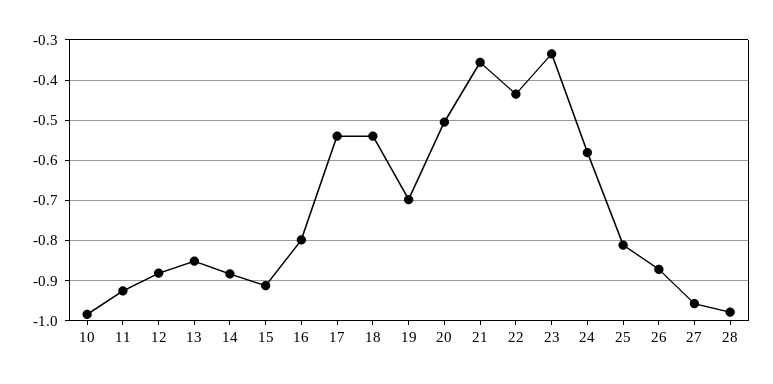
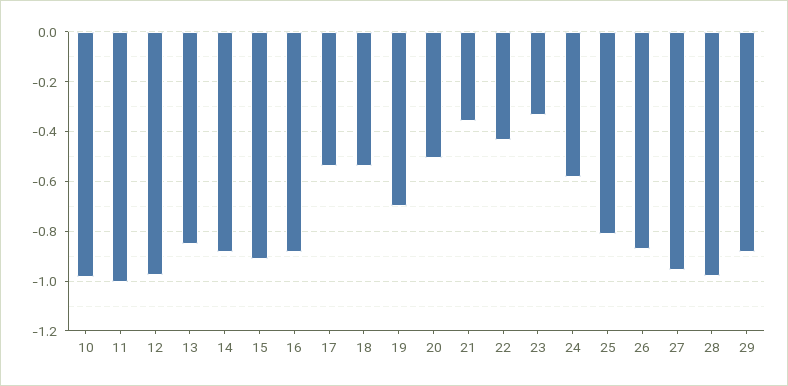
11: -0.92 -> -1
12: -0.88 -> -0.975
16: -0.8 -> -0.875
29: none -> -0.875

